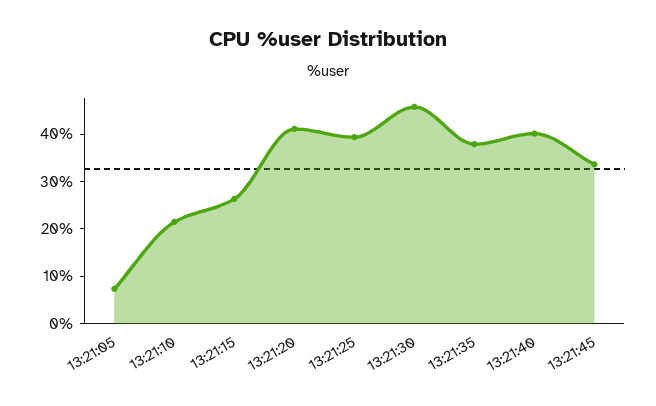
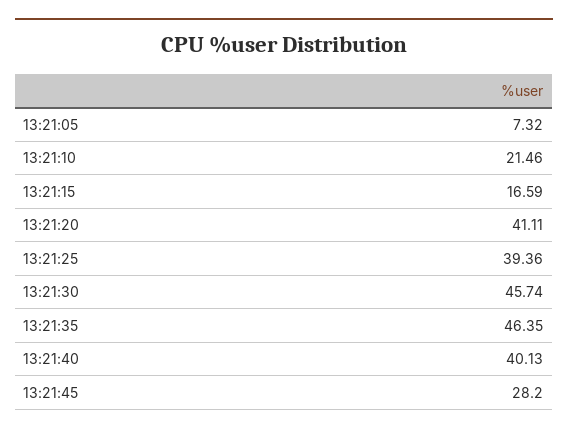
13:21:15: 26 -> 16.59
13:21:35: 38 -> 46.35
13:21:45: 34 -> 28.2

